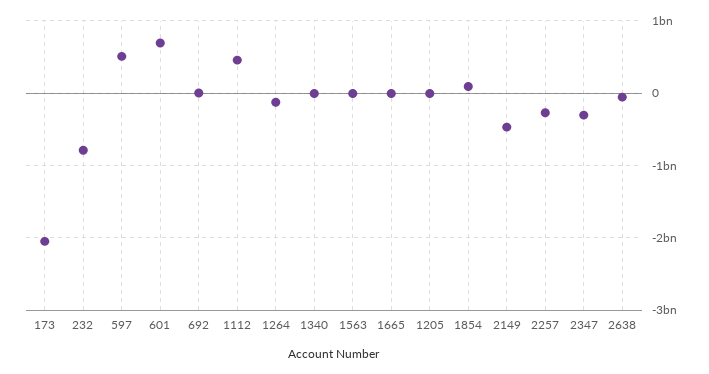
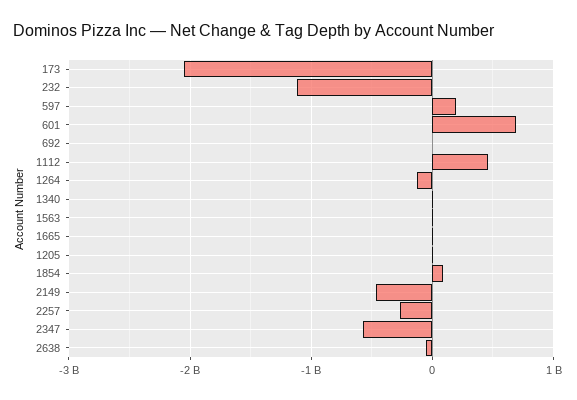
232: -800000000 -> -1100000000
597: 500000000 -> 200000000
2347: -300000000 -> -600000000

